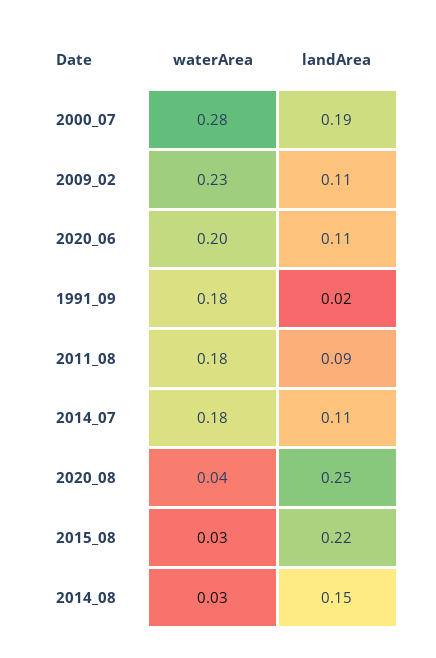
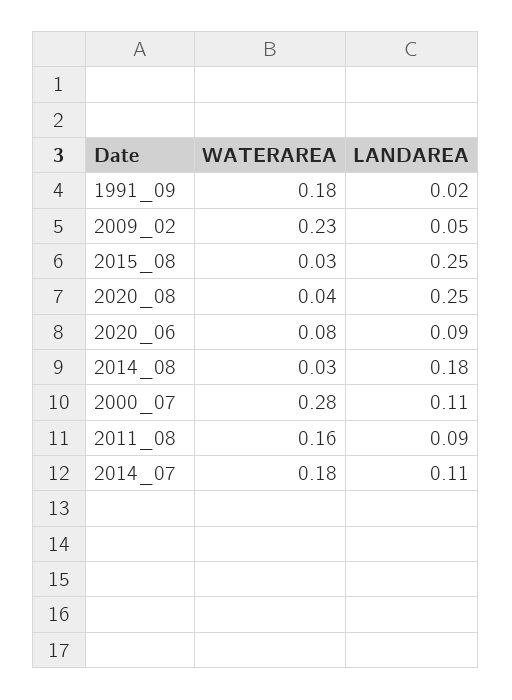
landArea, 2000_07: 0.19 -> 0.11
landArea, 2009_02: 0.11 -> 0.05
waterArea, 2020_06: 0.2 -> 0.08
landArea, 2020_06: 0.11 -> 0.09
waterArea, 2011_08: 0.18 -> 0.16
landArea, 2015_08: 0.22 -> 0.25
landArea, 2014_08: 0.15 -> 0.18

